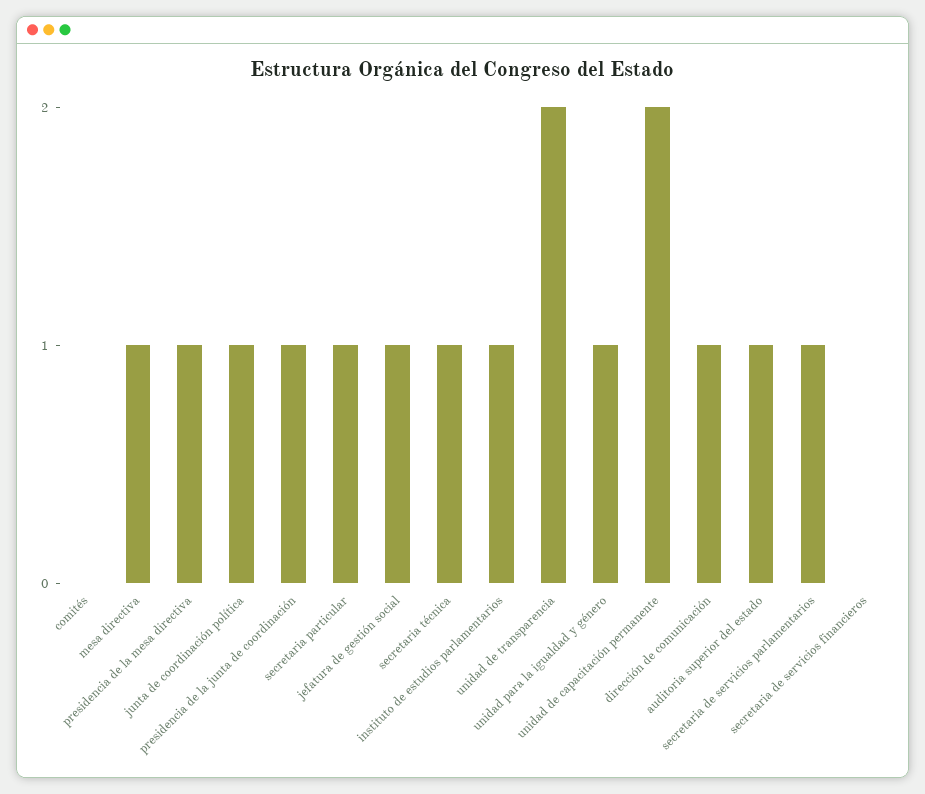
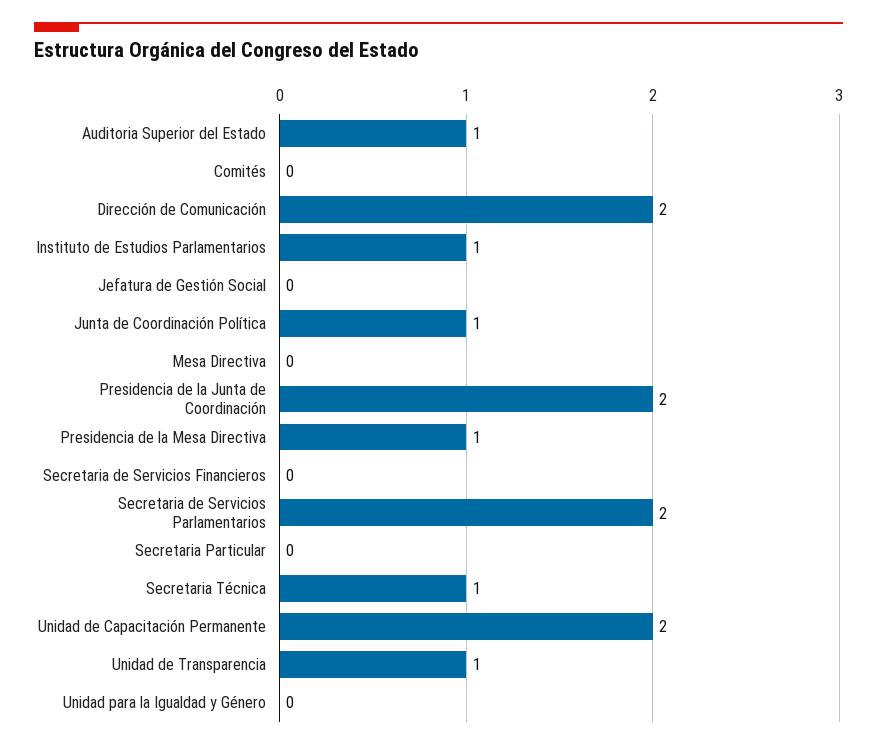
mesa directiva: 1 -> 0
presidencia de la junta de coordinación: 1 -> 2
secretaria particular: 1 -> 0
jefatura de gestión social: 1 -> 0
unidad de transparencia: 2 -> 1
unidad para la igualdad y género: 1 -> 0
dirección de comunicación: 1 -> 2
secretaria de servicios parlamentarios: 1 -> 2

